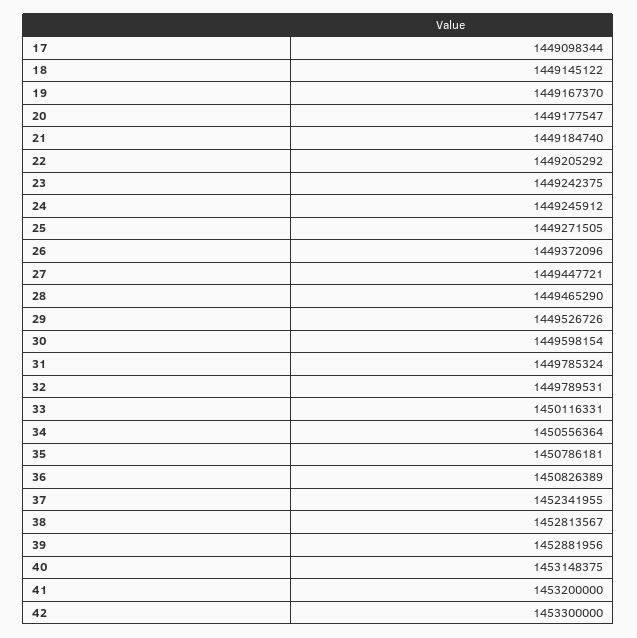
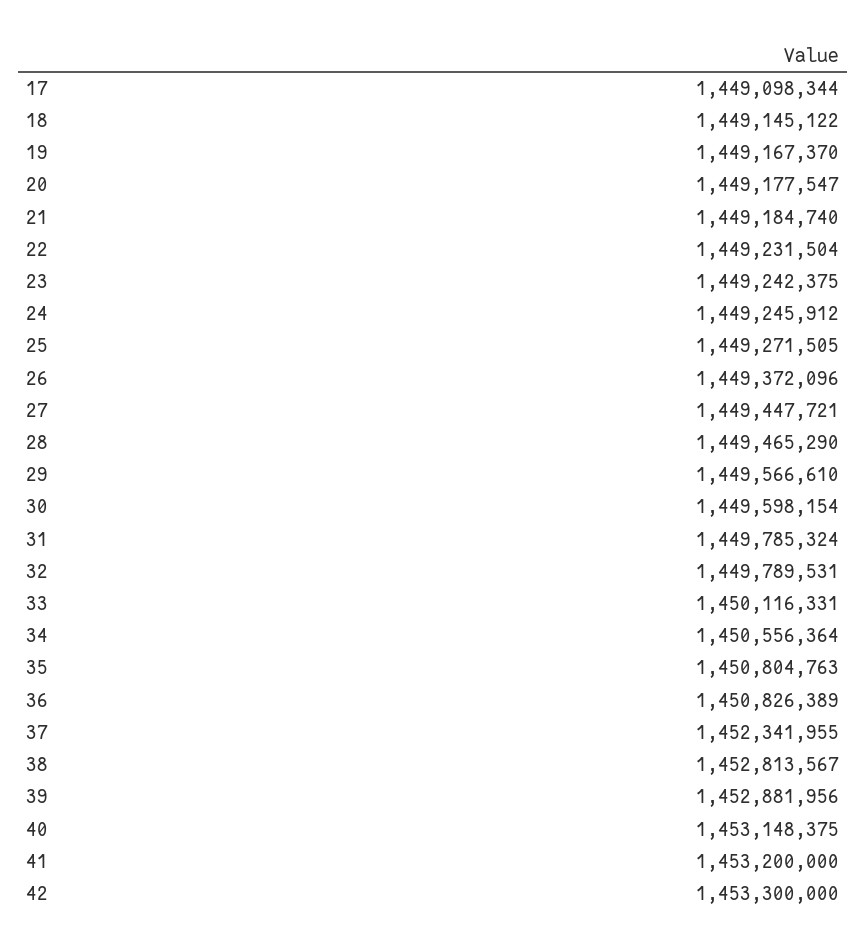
22: 1449205292 -> 1449231504
29: 1449526726 -> 1449566610
35: 1450786181 -> 1450804763

